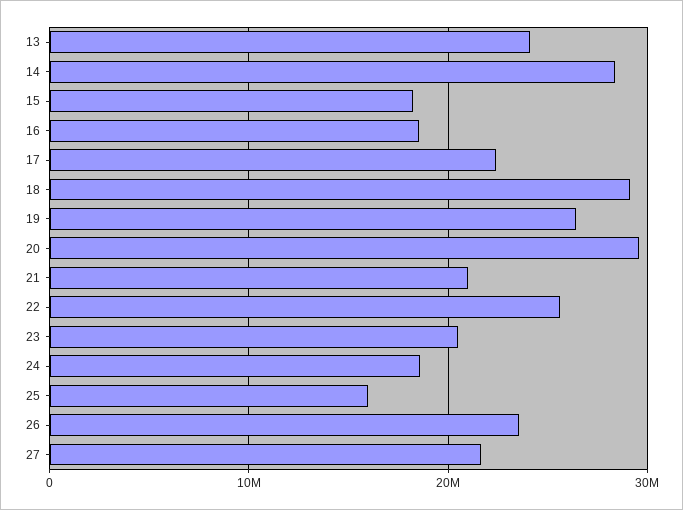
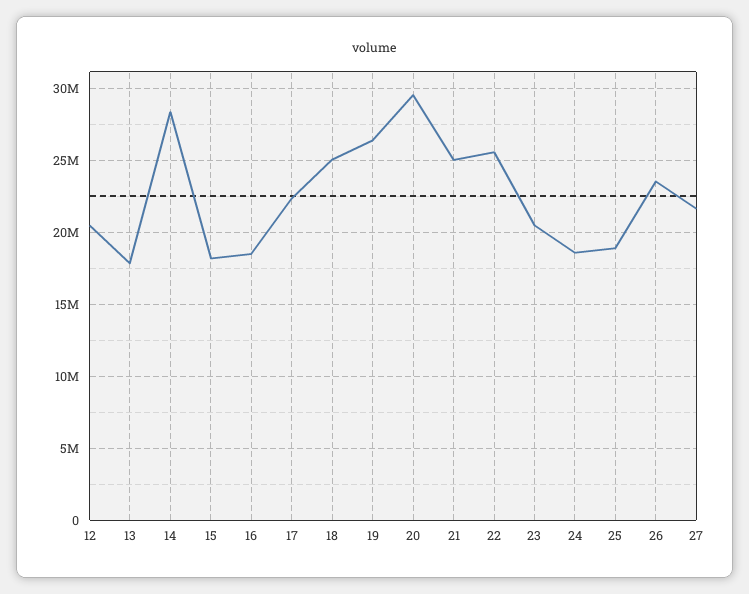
13: 24000000 -> 18000000
18: 29000000 -> 25000000
21: 21000000 -> 25000000
25: 16000000 -> 19000000
12: none -> 20500000

